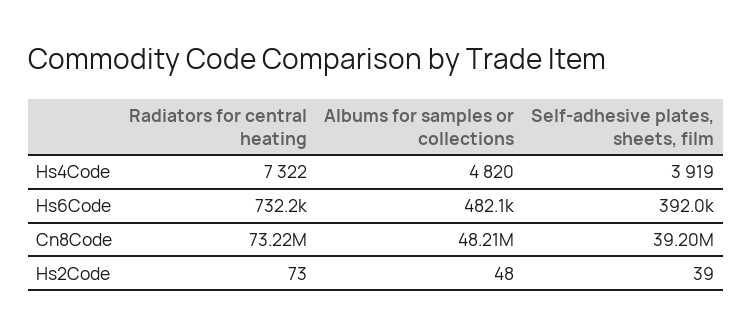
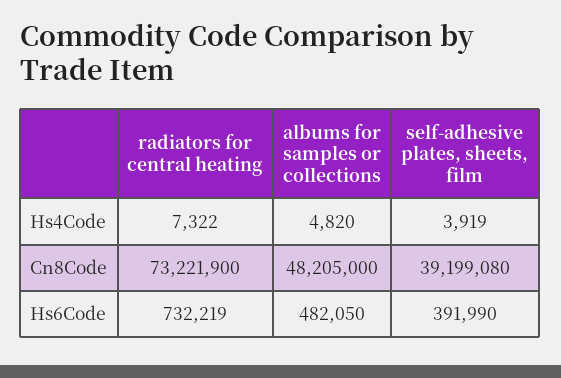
Radiators for central heating, Hs2Code: 73 -> none
Albums for samples or collections, Hs2Code: 48 -> none
Self-adhesive plates, sheets, film, Hs2Code: 39 -> none

